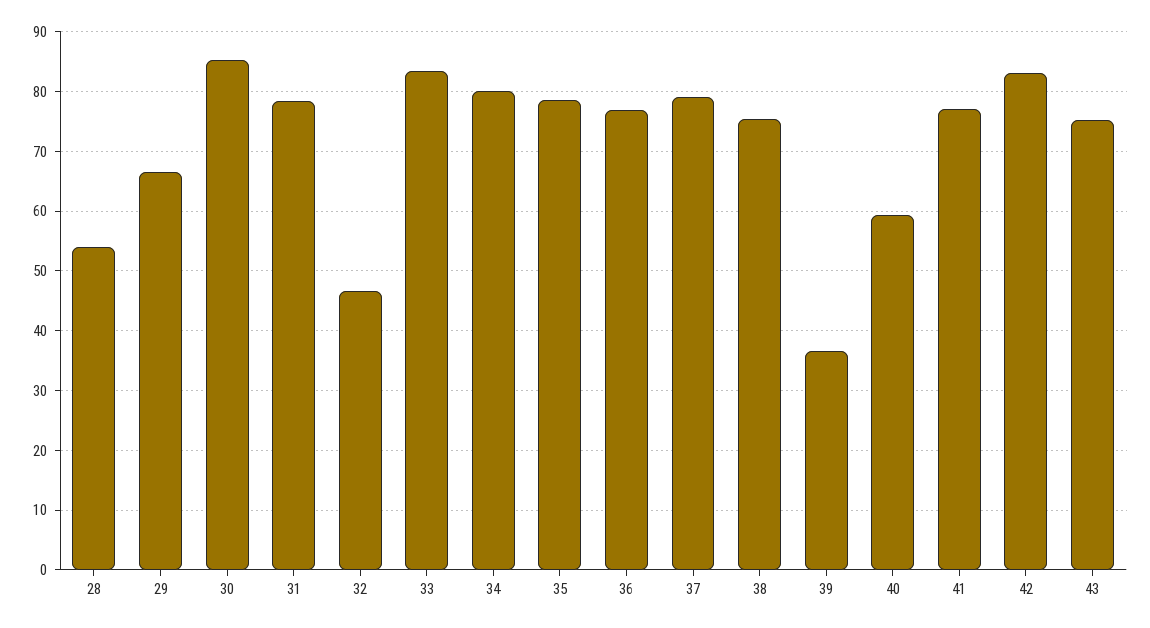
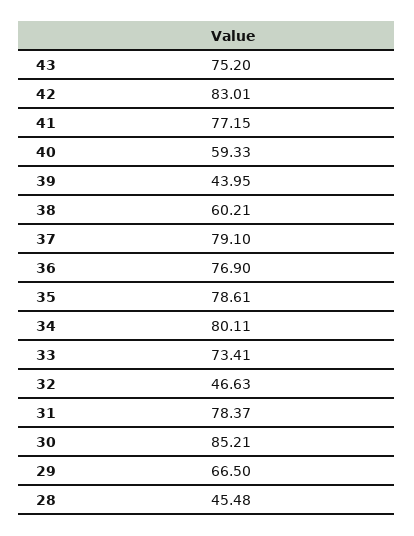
28: 54 -> 45.48
33: 84 -> 73.41
38: 76 -> 60.21
39: 36 -> 43.95

